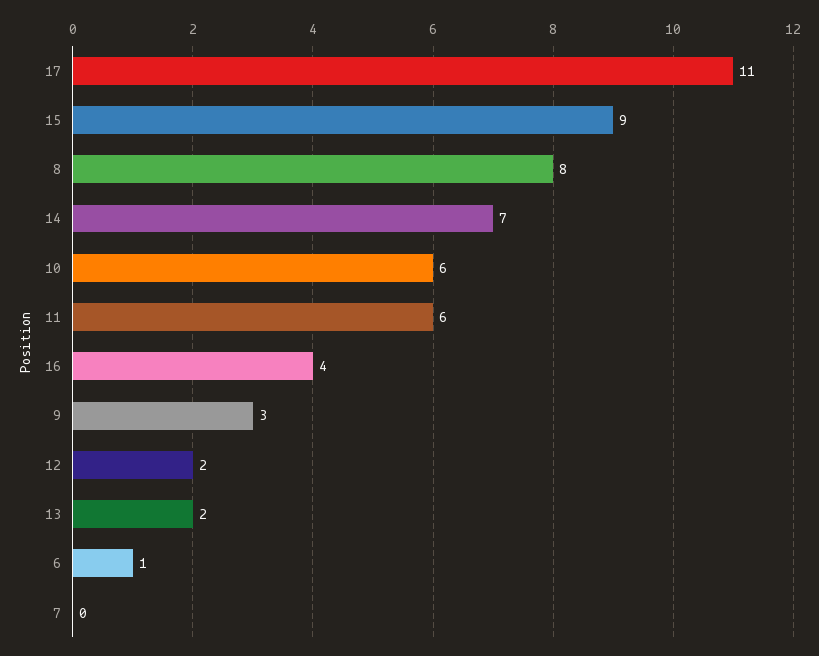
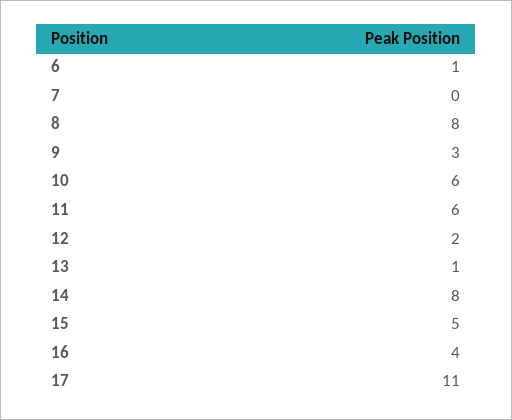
15: 9 -> 5
14: 7 -> 8
13: 2 -> 1

